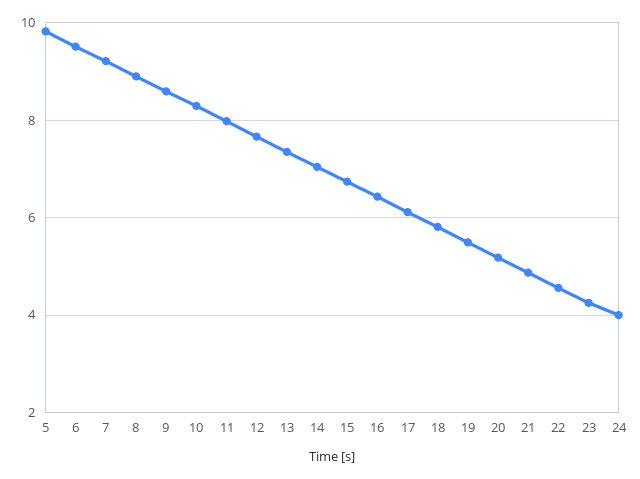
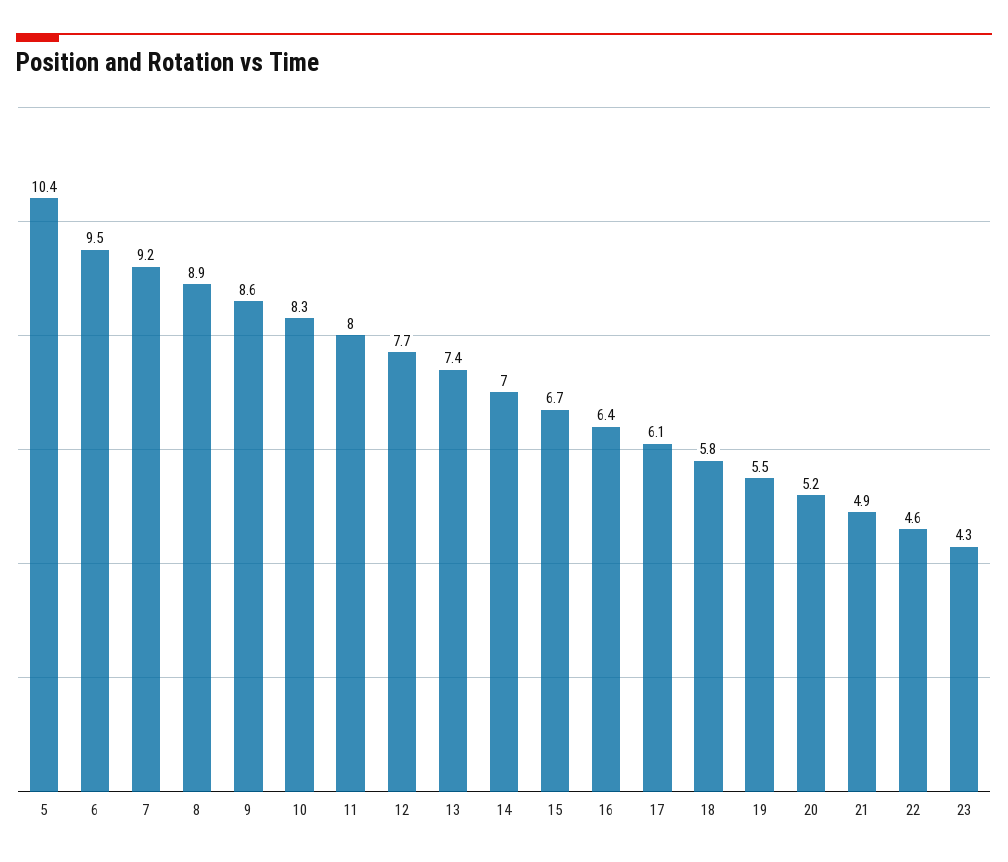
5: 9.8 -> 10.4
24: 4 -> none

